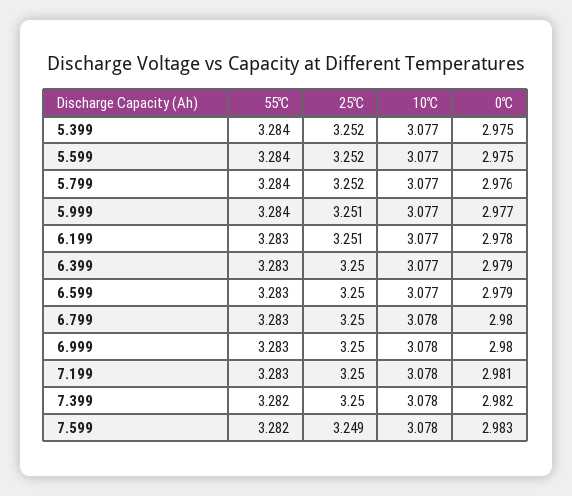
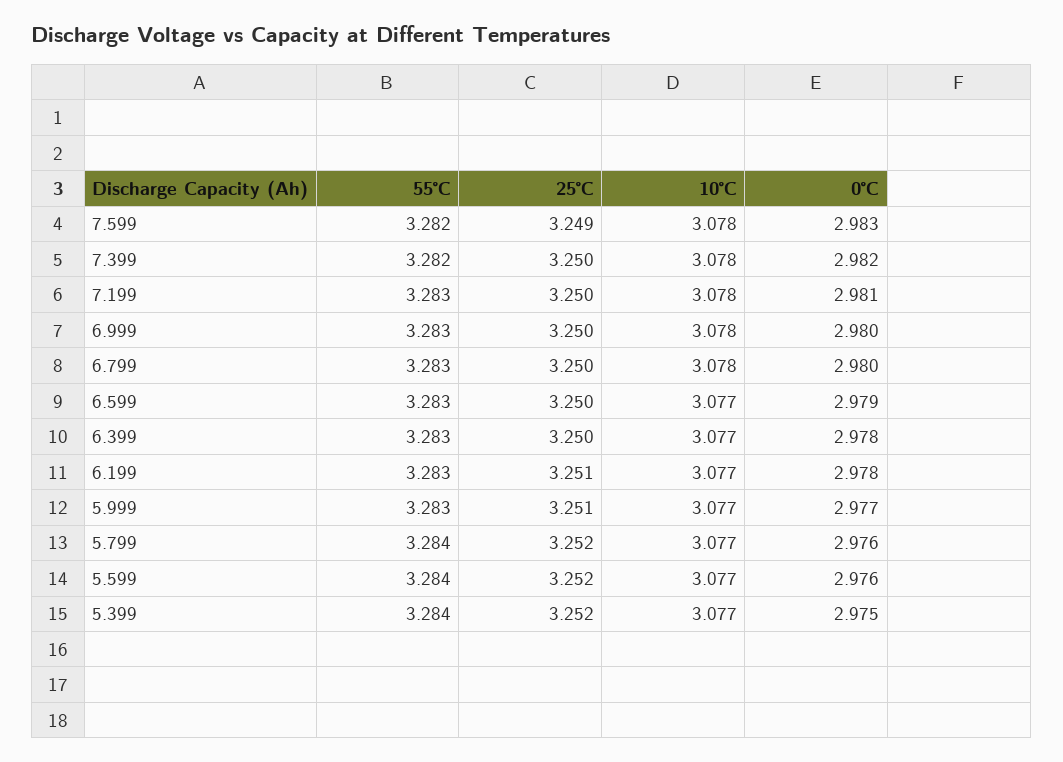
0℃, 5.599: 2.975 -> 2.976
55℃, 5.999: 3.284 -> 3.283
0℃, 6.399: 2.979 -> 2.978

